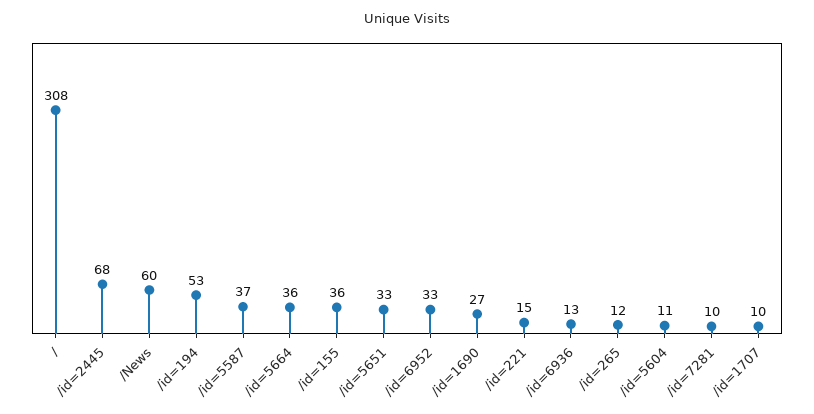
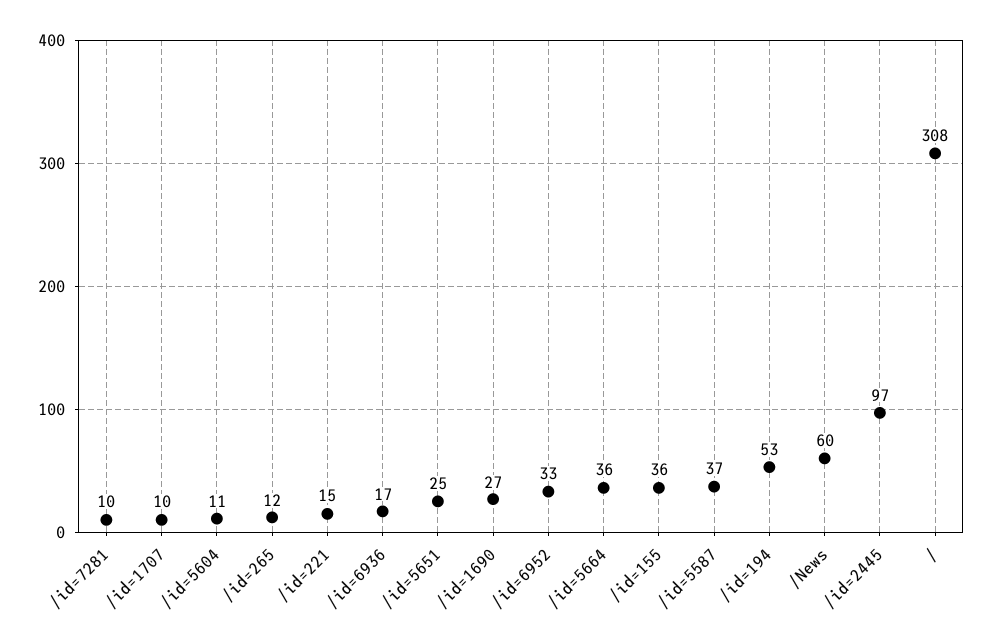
/id=2445: 68 -> 97
/id=5651: 33 -> 25
/id=6936: 13 -> 17

